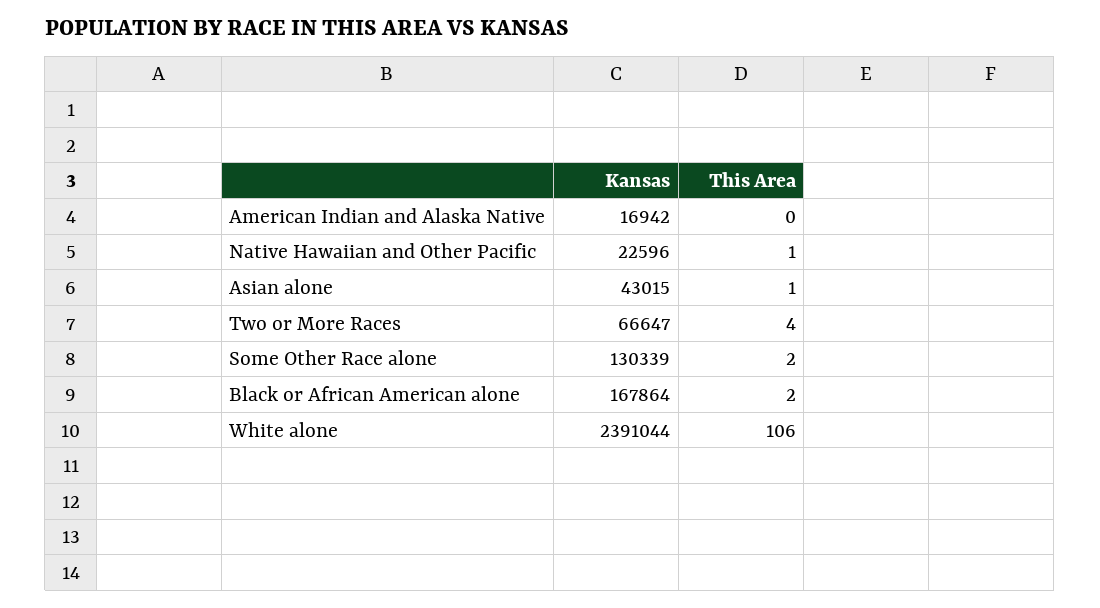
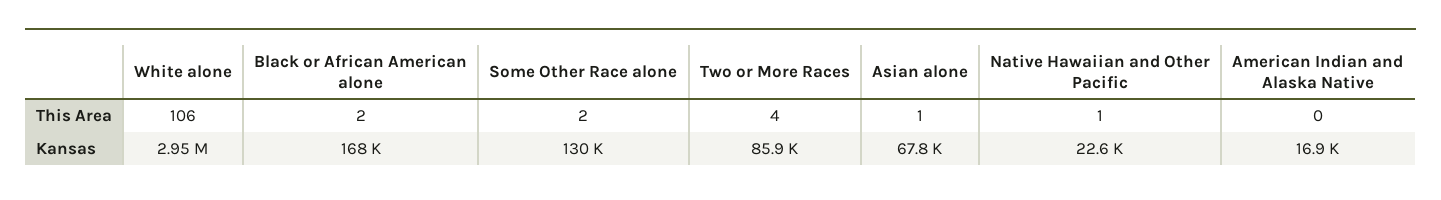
Kansas, Asian alone: 43015 -> 67800
Kansas, Two or More Races: 66647 -> 85900
Kansas, White alone: 2391044 -> 2950000

